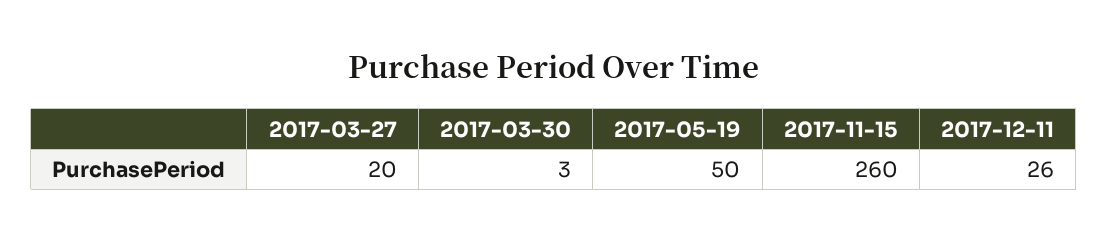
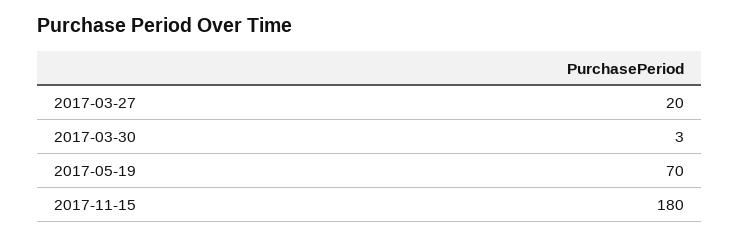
2017-05-19: 50 -> 70
2017-11-15: 260 -> 180
2017-12-11: 26 -> none

